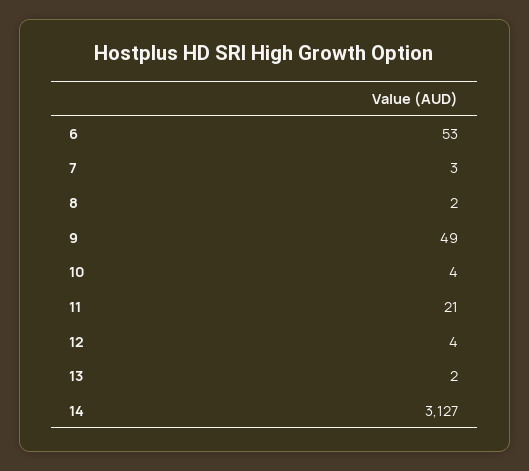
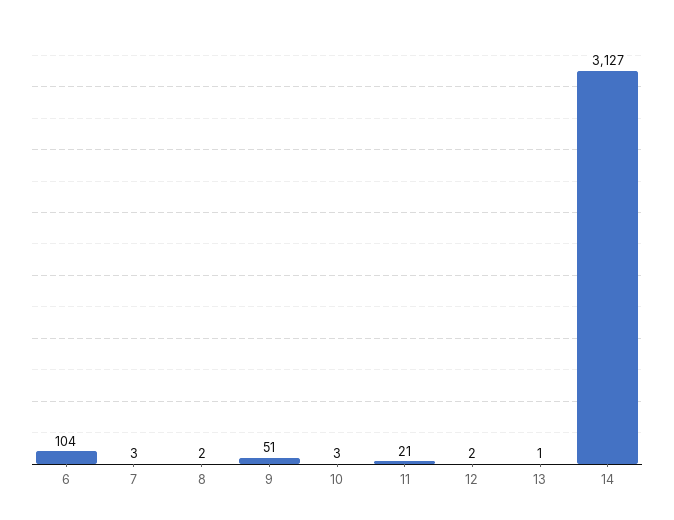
6: 53 -> 104
9: 49 -> 51
10: 4 -> 3
12: 4 -> 2
13: 2 -> 1

